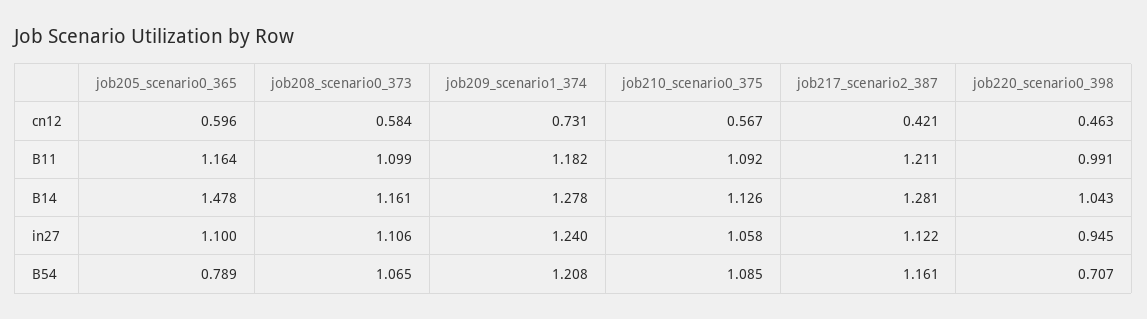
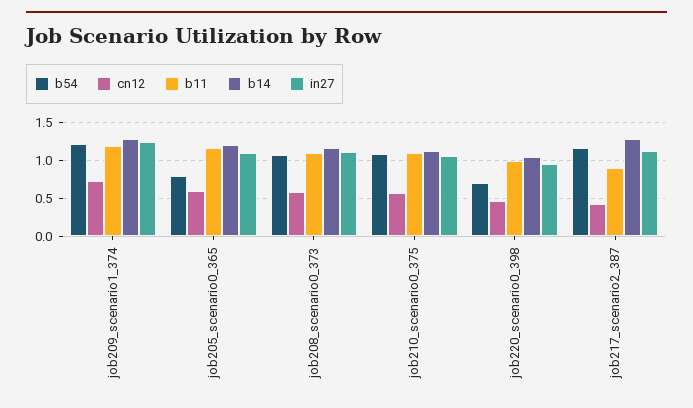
B11, job217_scenario2_387: 1.211 -> 0.9
B14, job205_scenario0_365: 1.478 -> 1.2

